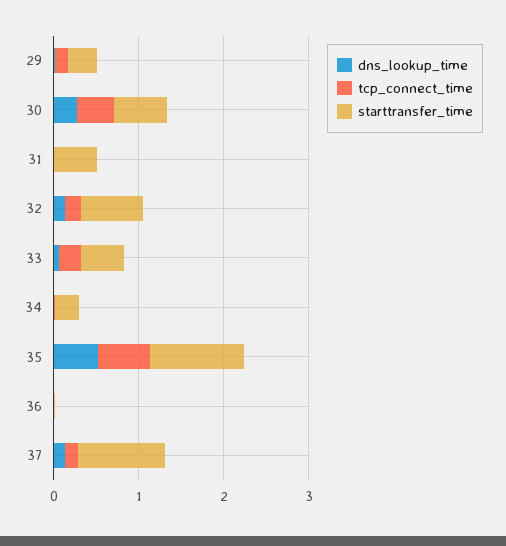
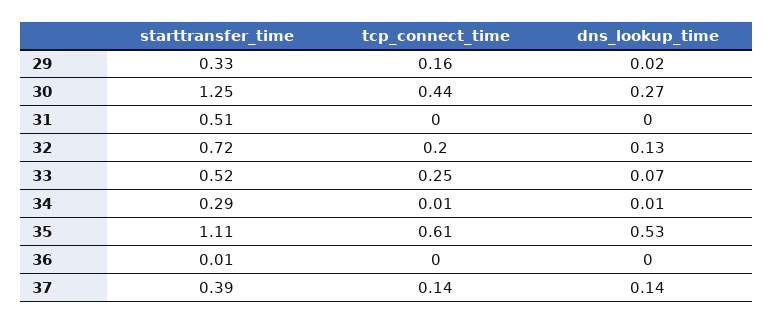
starttransfer_time, 30: 0.6 -> 1.25
starttransfer_time, 37: 1 -> 0.39

